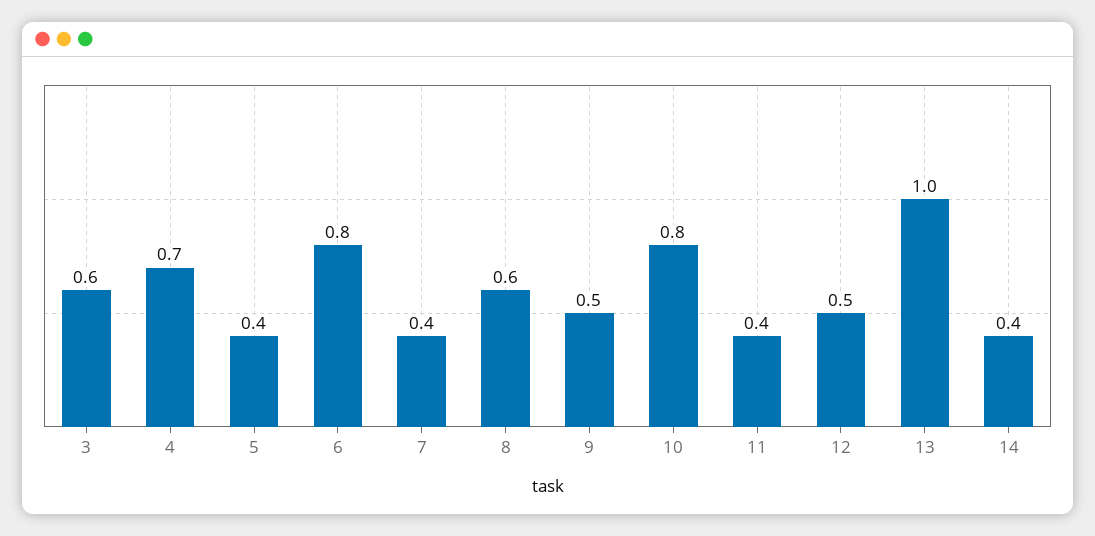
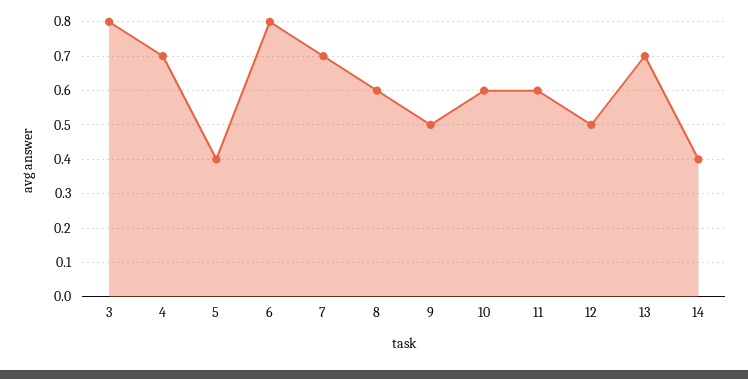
3: 0.6 -> 0.8
7: 0.4 -> 0.7
10: 0.8 -> 0.6
11: 0.4 -> 0.6
13: 1 -> 0.7

